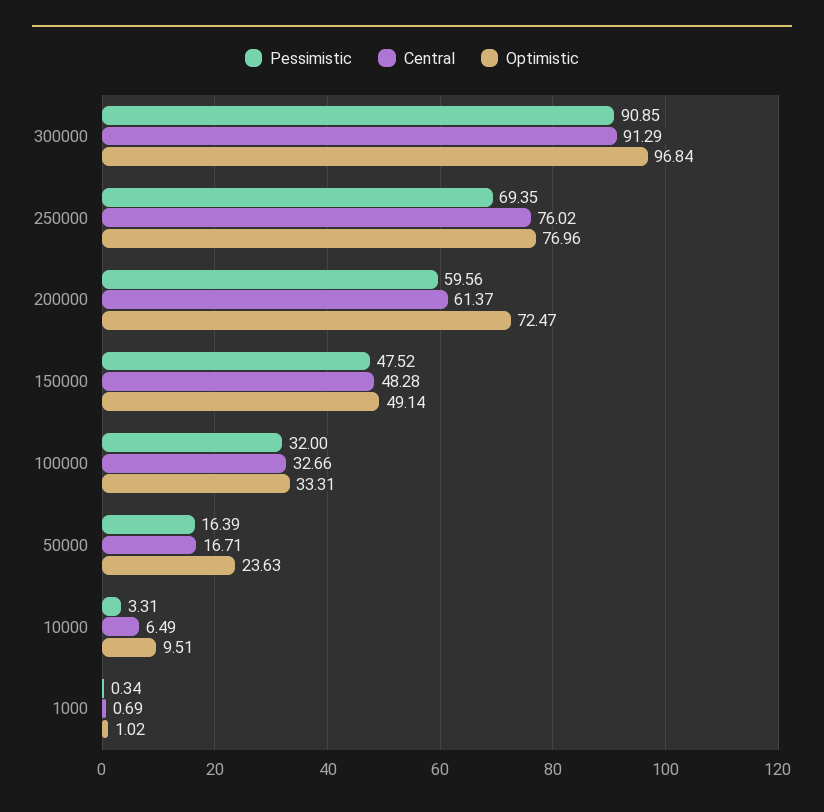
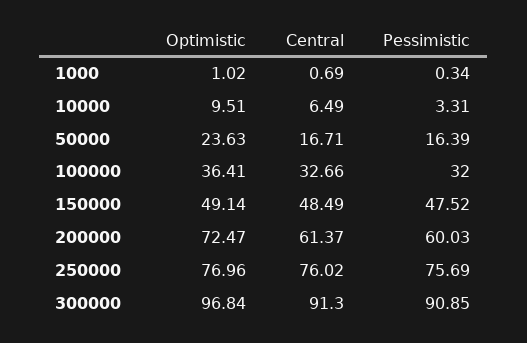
Central, 300000: 91.29 -> 91.3
Pessimistic, 250000: 69.35 -> 75.69
Pessimistic, 200000: 59.56 -> 60.03
Central, 150000: 48.28 -> 48.49
Optimistic, 100000: 33.31 -> 36.41

